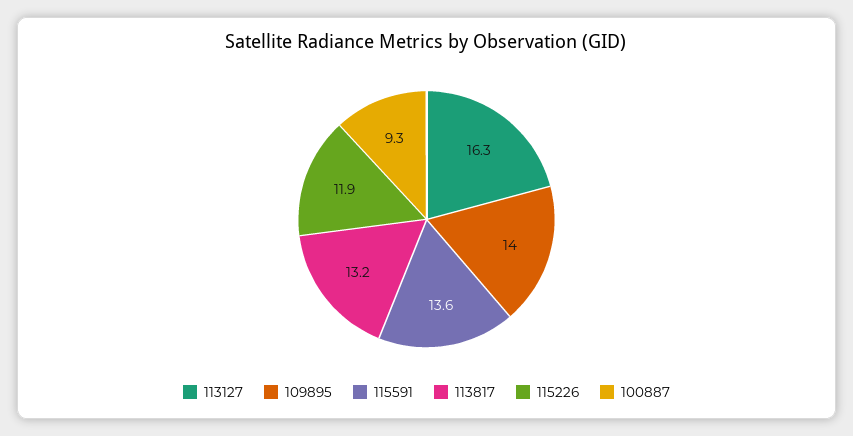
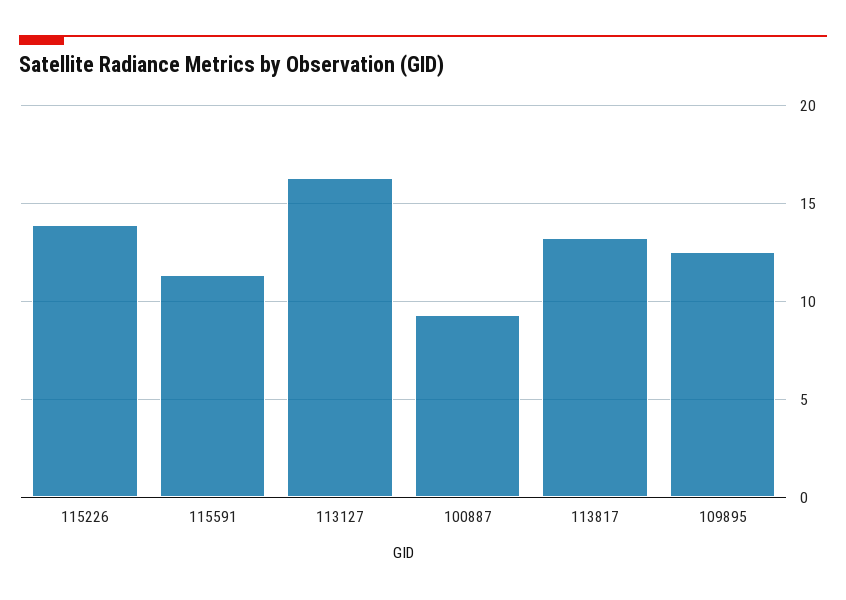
109895: 14 -> 12.5
115591: 13.6 -> 11.5
115226: 11.9 -> 14

